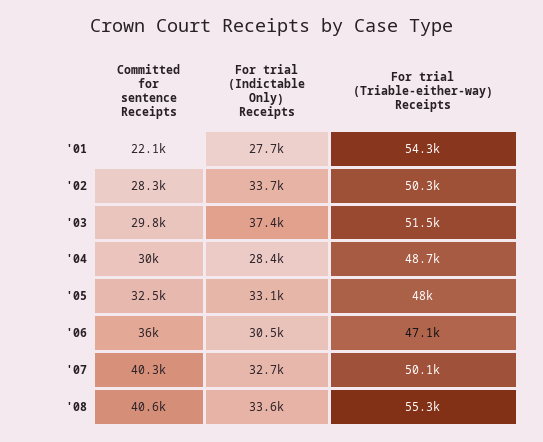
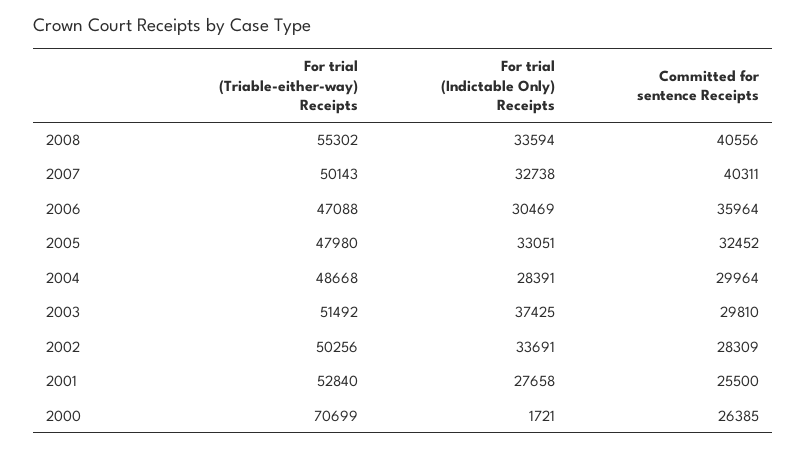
Committed for sentence Receipts, '01: 22100 -> 25500
For trial (Triable-either-way) Receipts, '01: 54300 -> 52840
For trial (Triable-either-way) Receipts, 2000: none -> 70699
For trial (Indictable Only) Receipts, 2000: none -> 1721
Committed for sentence Receipts, 2000: none -> 26385

